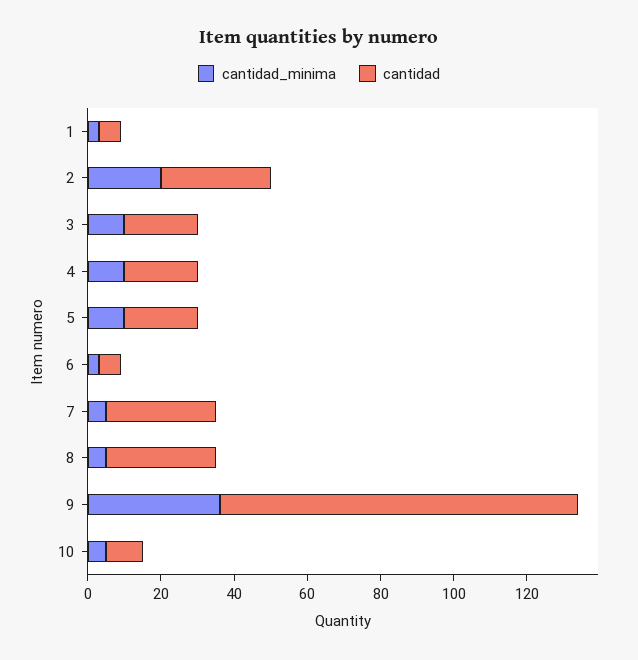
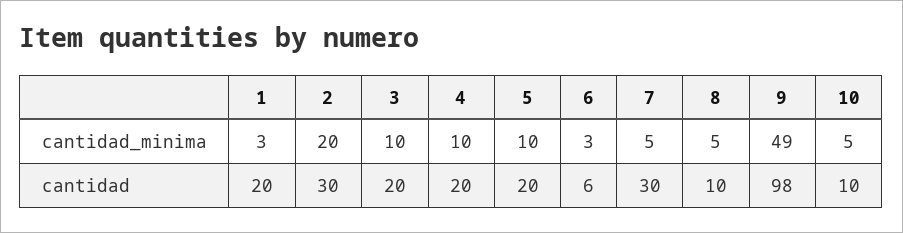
cantidad, 1: 5 -> 20
cantidad, 8: 30 -> 10
cantidad_minima, 9: 35 -> 49

